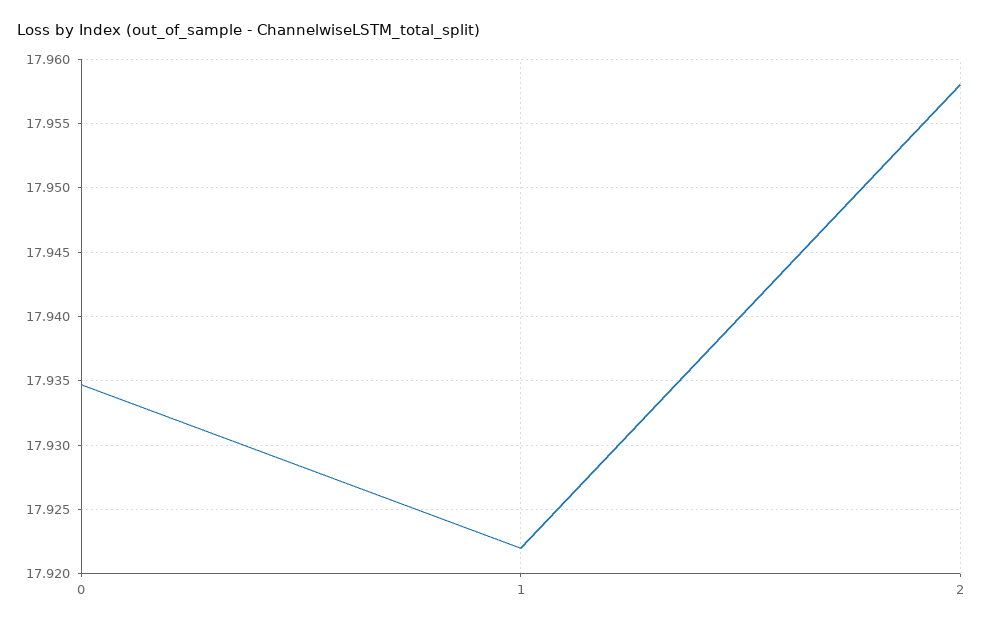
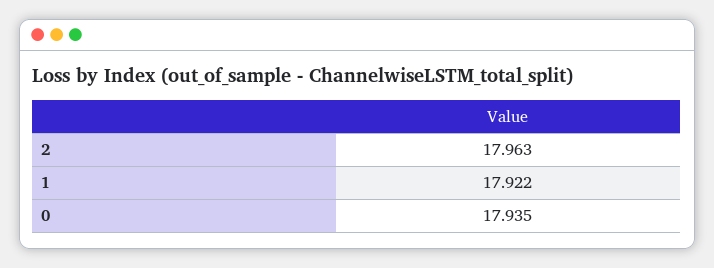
2: 17.958 -> 17.963

